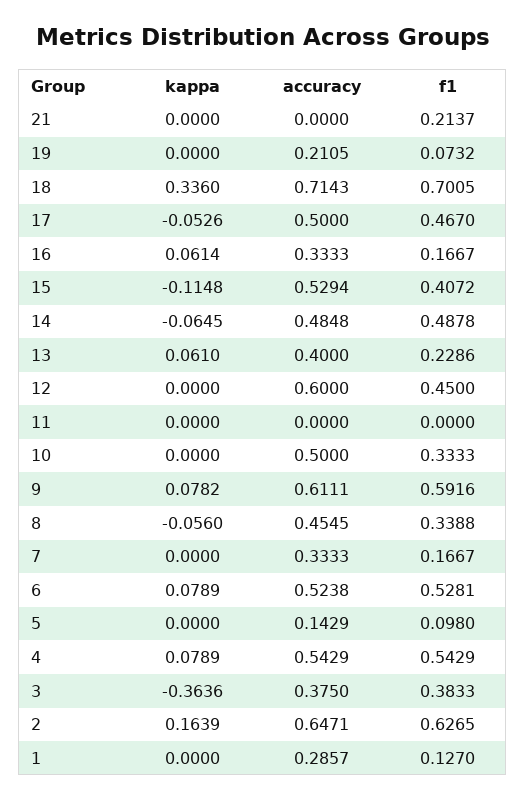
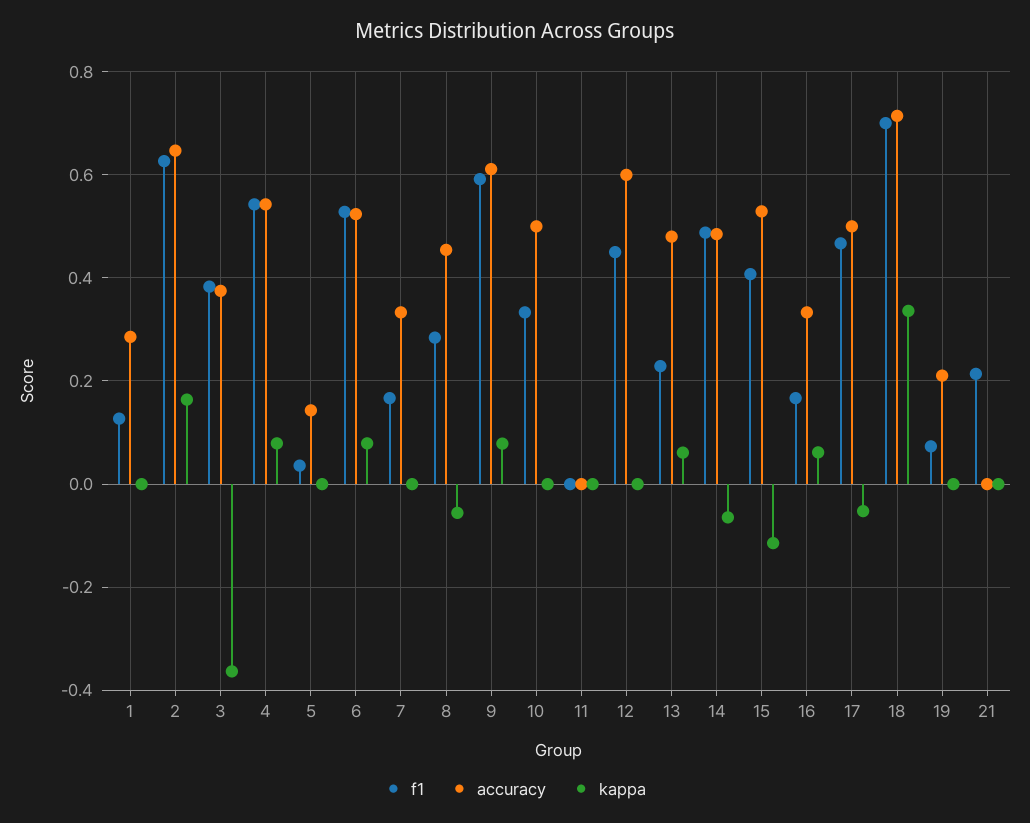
accuracy, 13: 0.4 -> 0.48
f1, 8: 0.3388 -> 0.28
f1, 5: 0.098 -> 0.04

